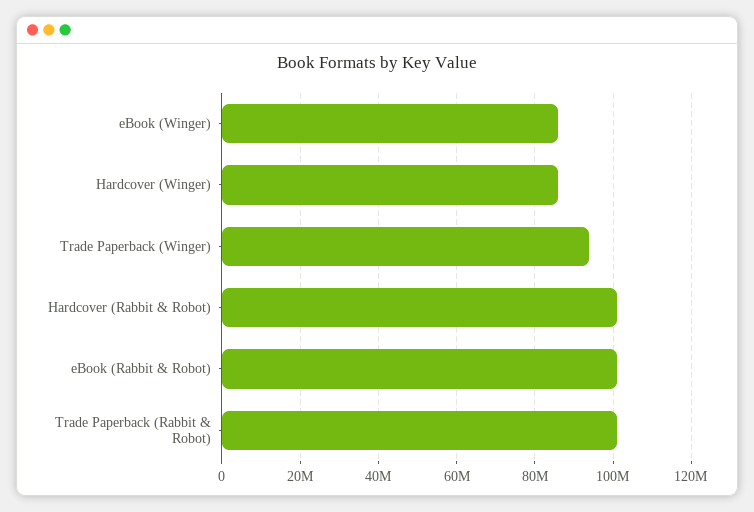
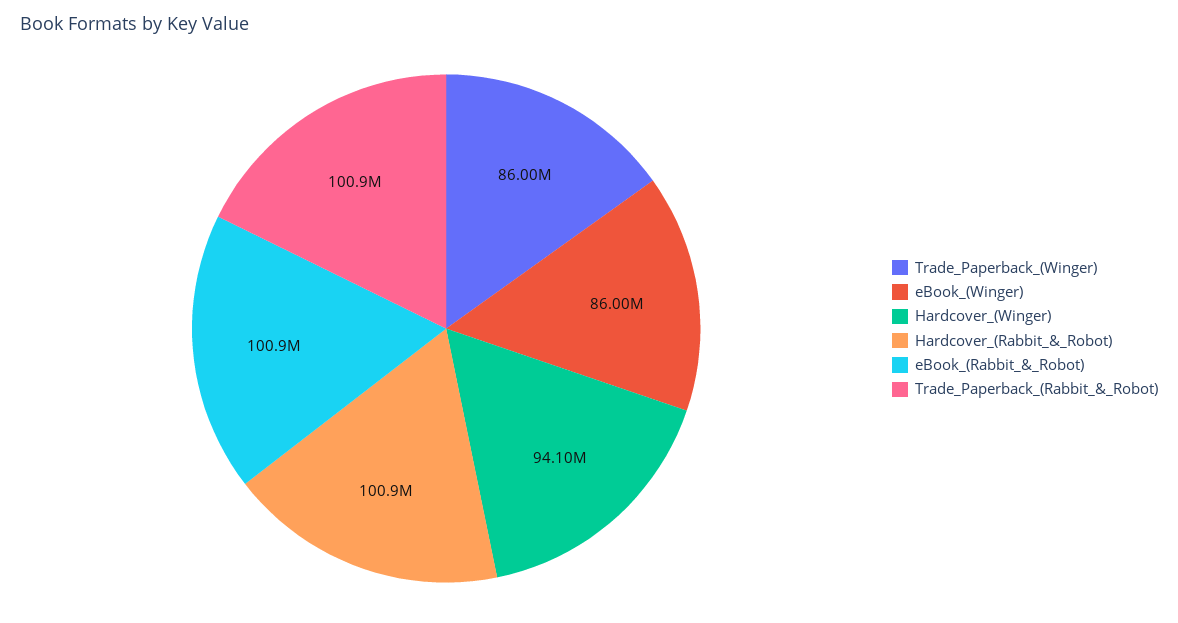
Hardcover (Winger): 86000000 -> 94100000
Trade Paperback (Winger): 94000000 -> 86000000

